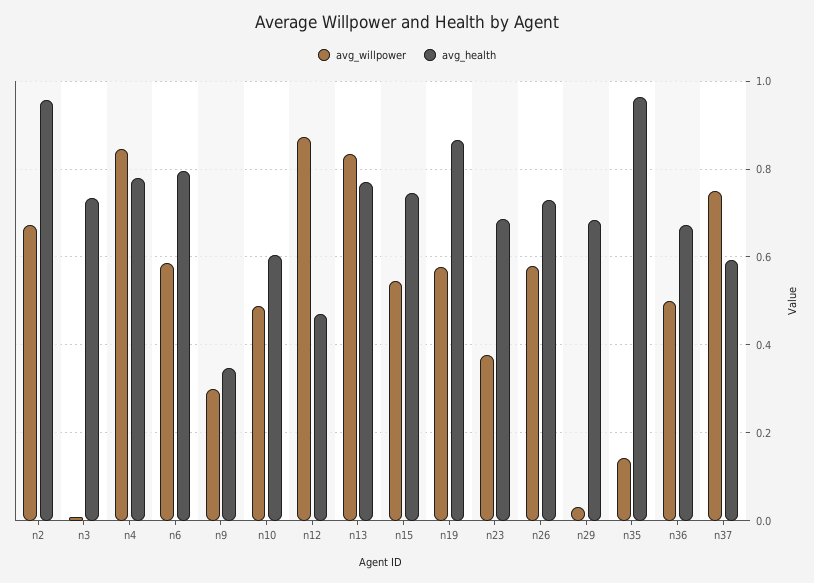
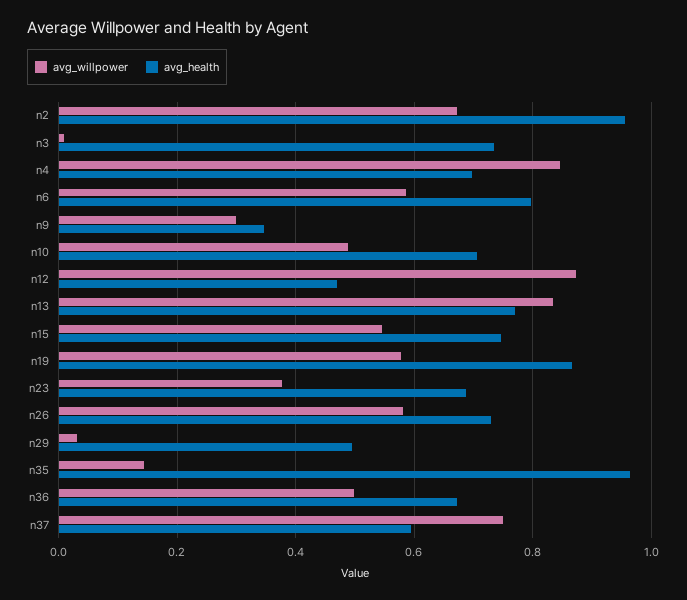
avg_health, n4: 0.78 -> 0.7
avg_health, n10: 0.6 -> 0.7
avg_health, n29: 0.68 -> 0.5

